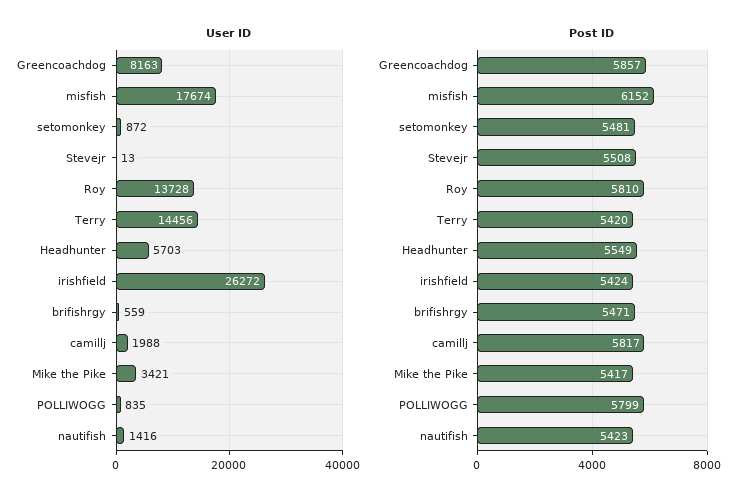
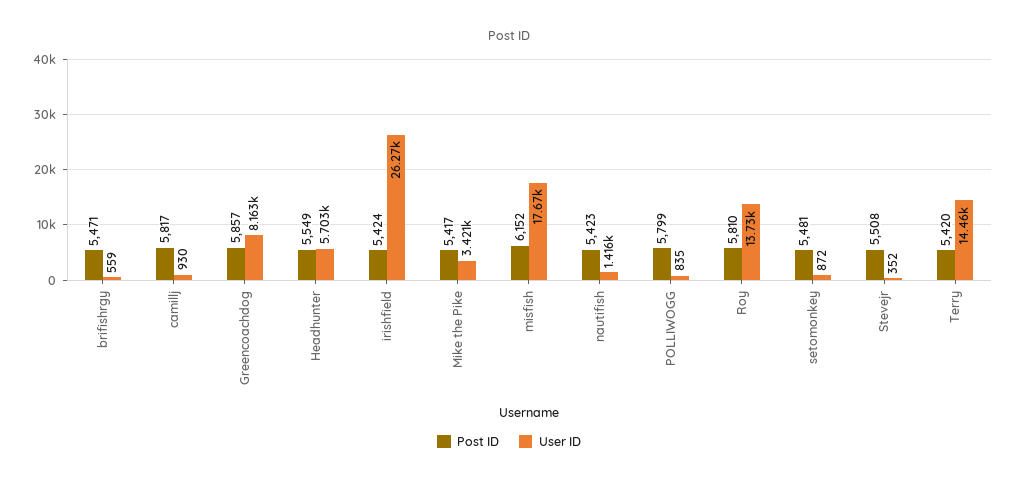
User ID, Stevejr: 13 -> 352
User ID, camillj: 1988 -> 930

